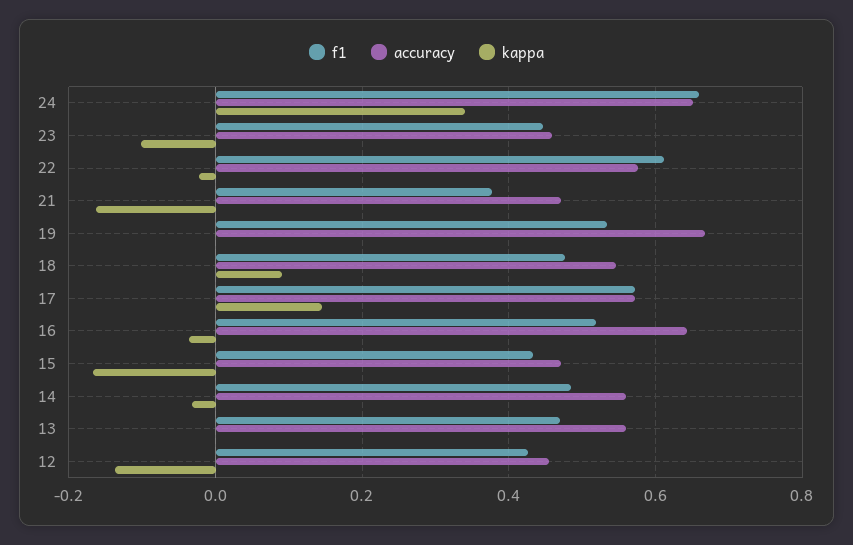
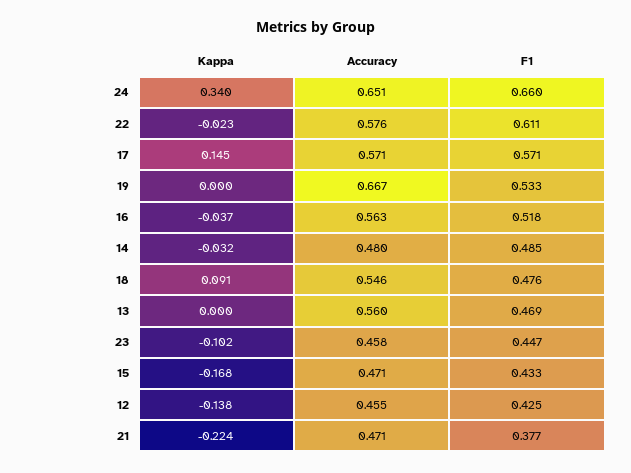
kappa, 21: -0.16 -> -0.224
accuracy, 16: 0.64 -> 0.563
accuracy, 14: 0.56 -> 0.48

